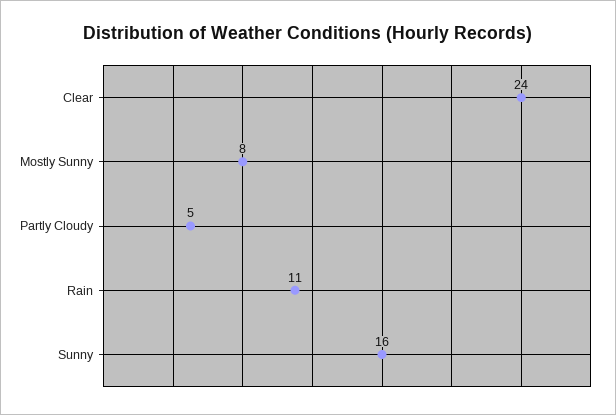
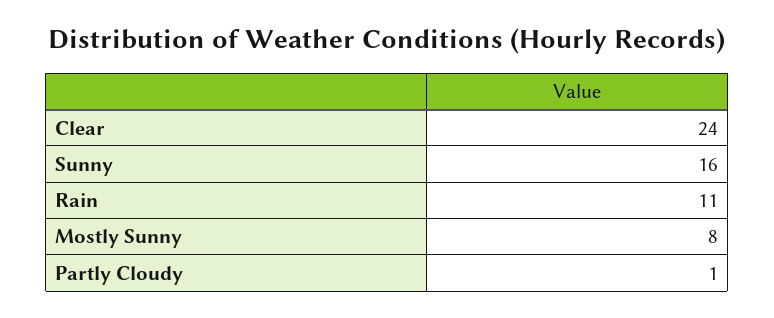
Partly Cloudy: 5 -> 1

